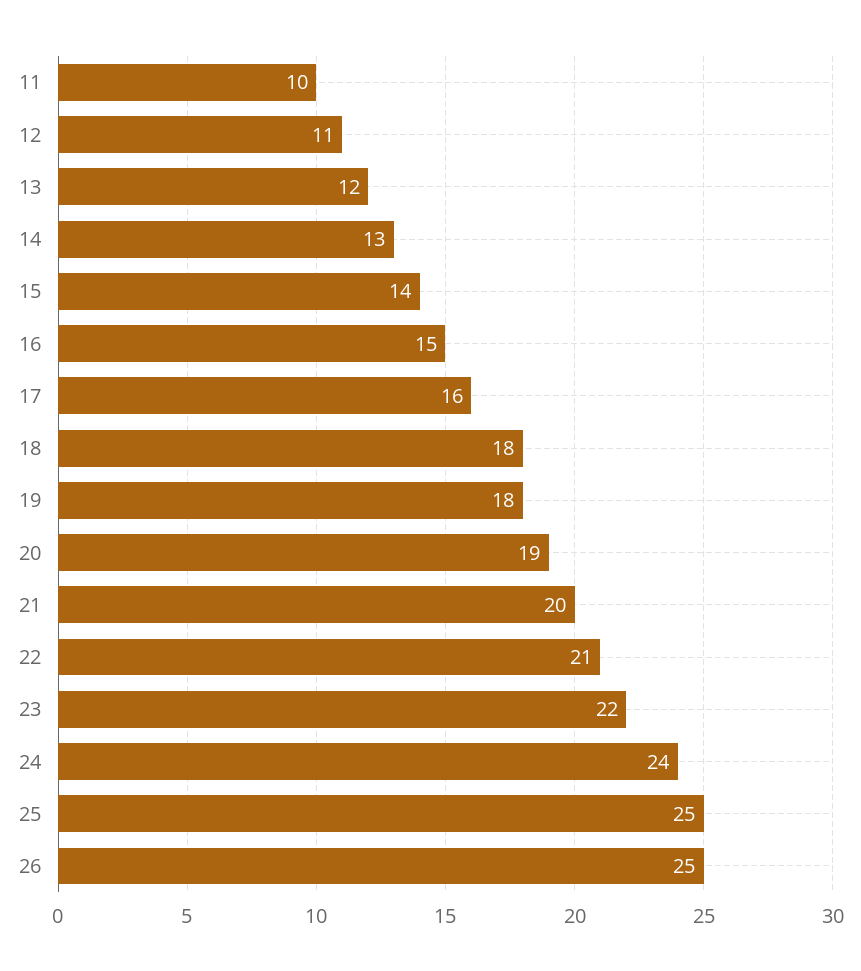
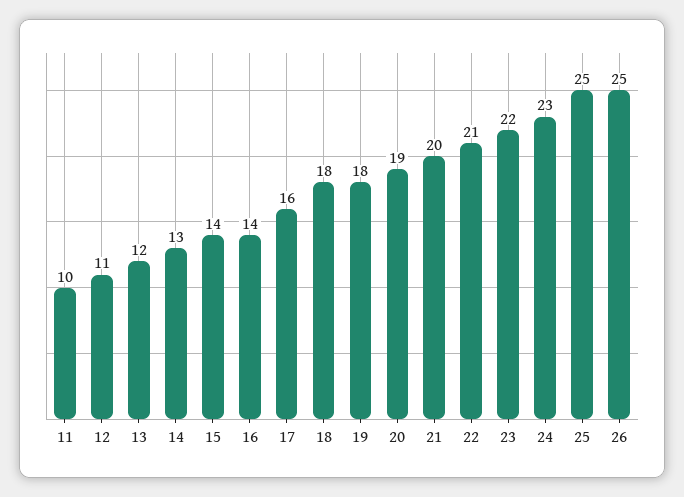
16: 15 -> 14
24: 24 -> 23

